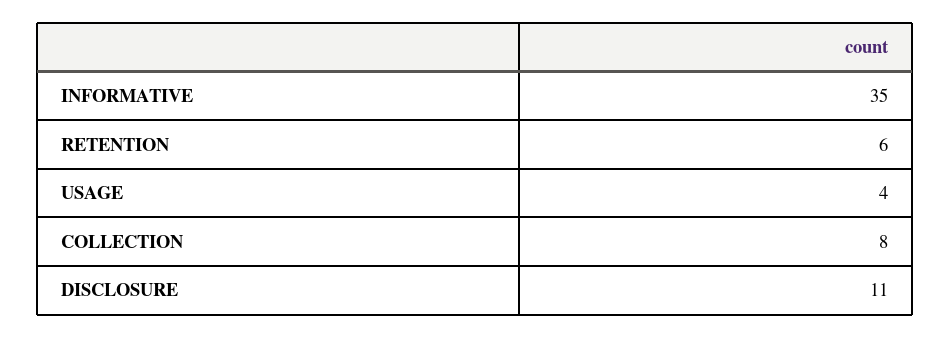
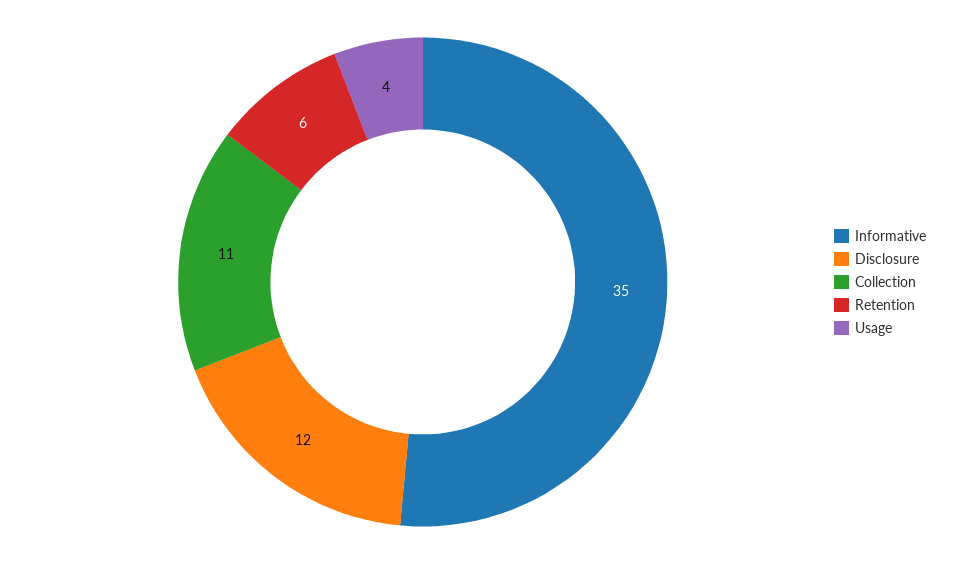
COLLECTION: 8 -> 11
DISCLOSURE: 11 -> 12

